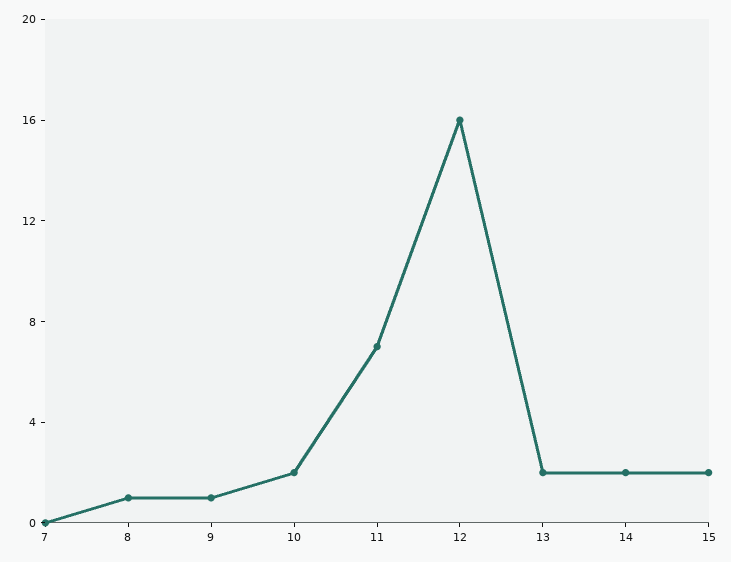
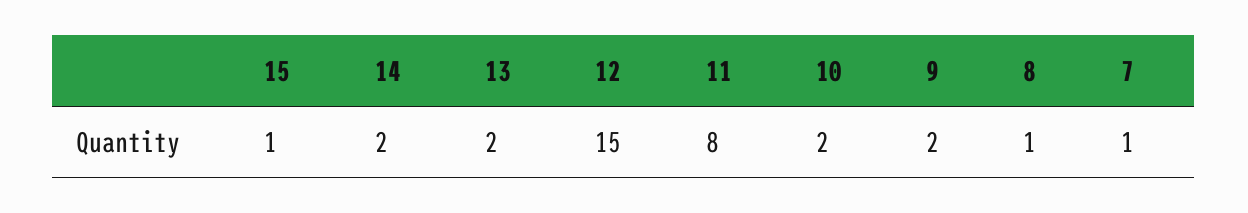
7: 0 -> 1
9: 1 -> 2
11: 7 -> 8
12: 16 -> 15
15: 2 -> 1

